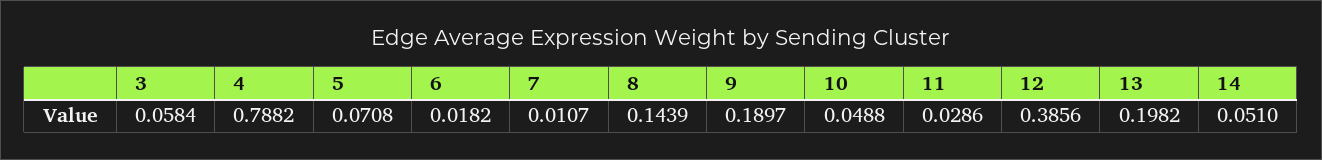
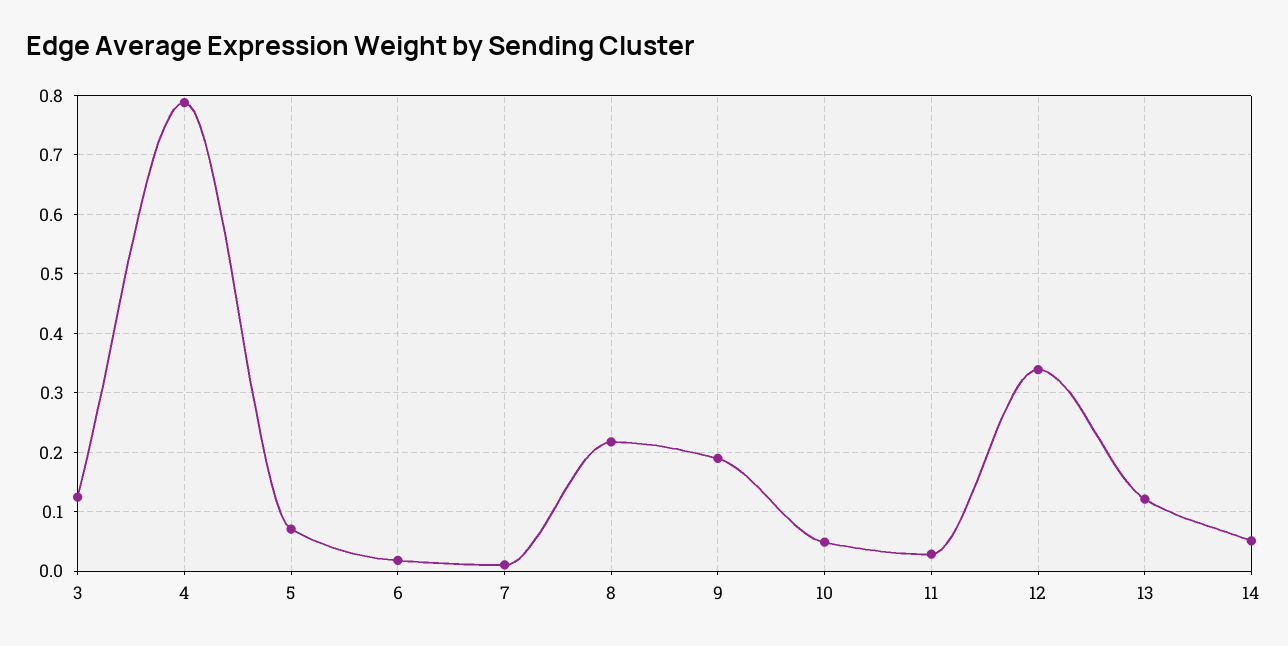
3: 0.0584 -> 0.12
8: 0.1439 -> 0.22
12: 0.3856 -> 0.34
13: 0.1982 -> 0.12

